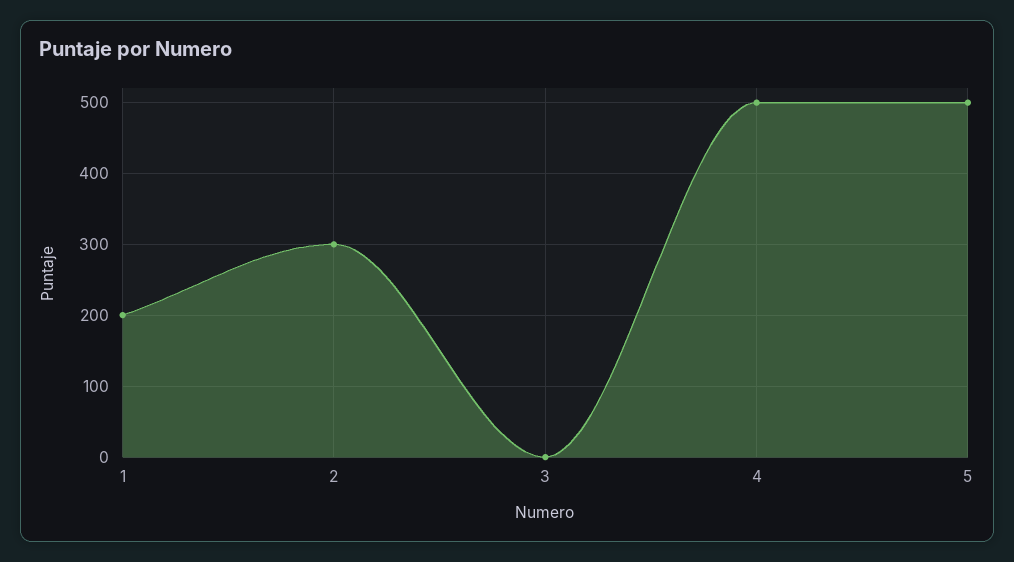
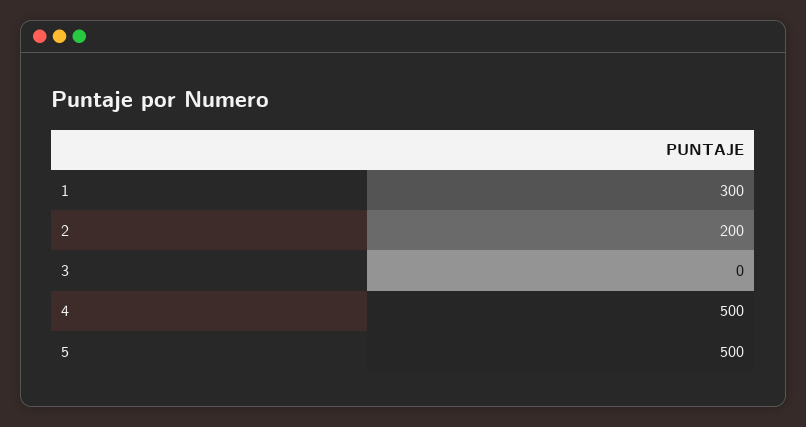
1: 200 -> 300
2: 300 -> 200

